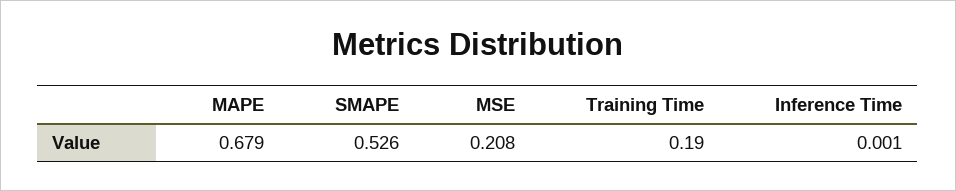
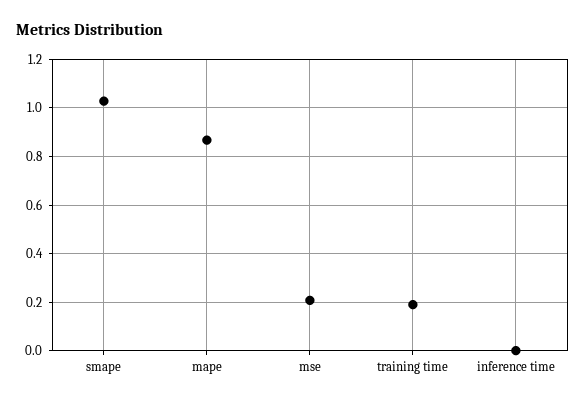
MAPE: 0.679 -> 0.875
SMAPE: 0.526 -> 1.025

